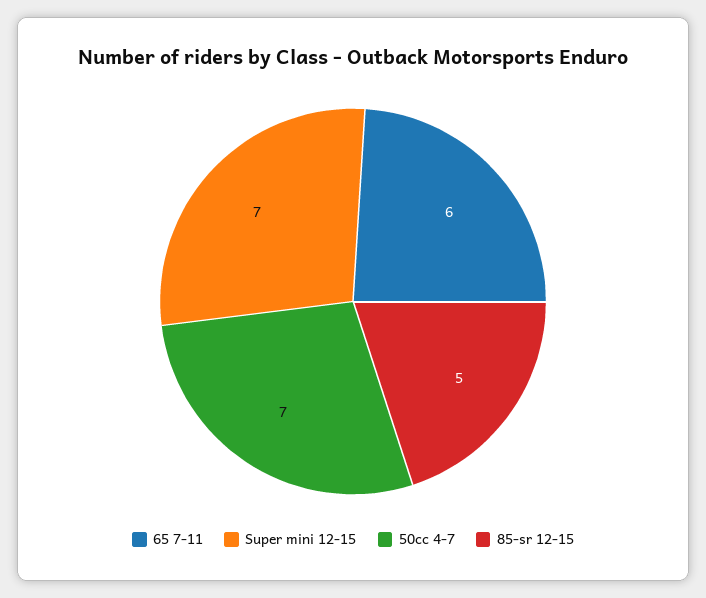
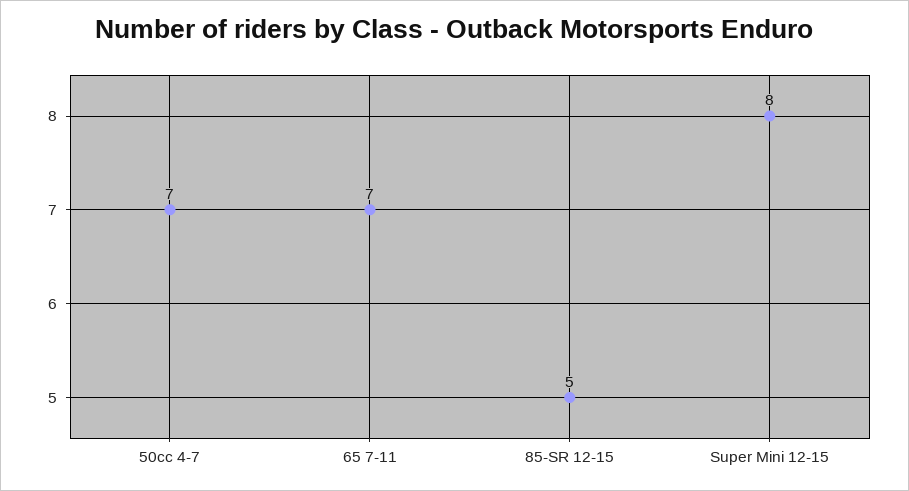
65 7-11: 6 -> 7
Super mini 12-15: 7 -> 8

